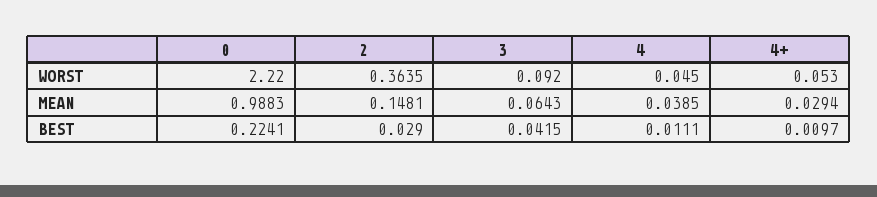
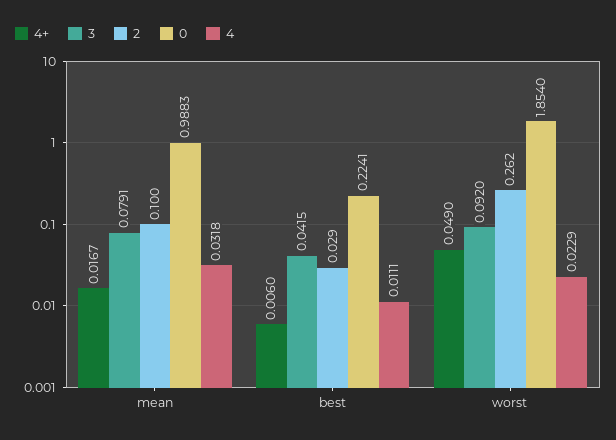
0, WORST: 2.22 -> 1.854
2, WORST: 0.3635 -> 0.262
4, WORST: 0.045 -> 0.0229
4+, WORST: 0.053 -> 0.049
2, MEAN: 0.1481 -> 0.1
3, MEAN: 0.0643 -> 0.0791
4, MEAN: 0.0385 -> 0.0318
4+, MEAN: 0.0294 -> 0.0167
4+, BEST: 0.0097 -> 0.006

